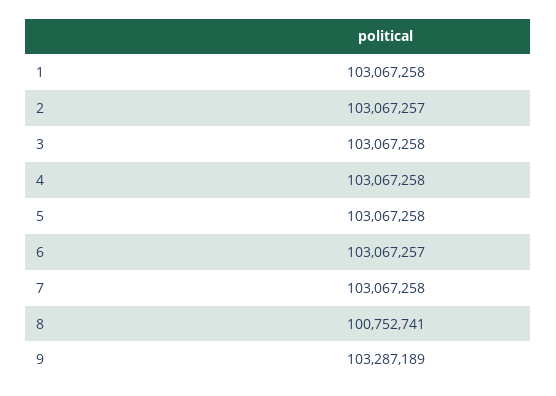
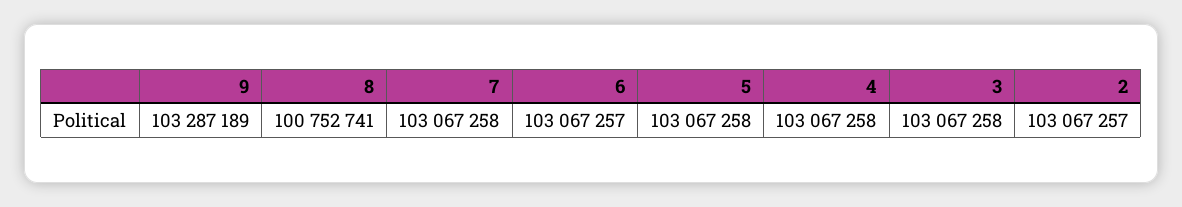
1: 103067258 -> none

